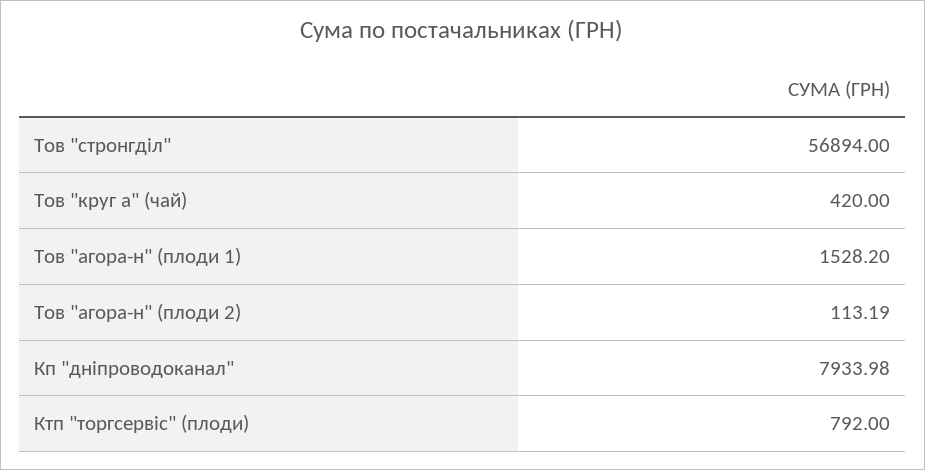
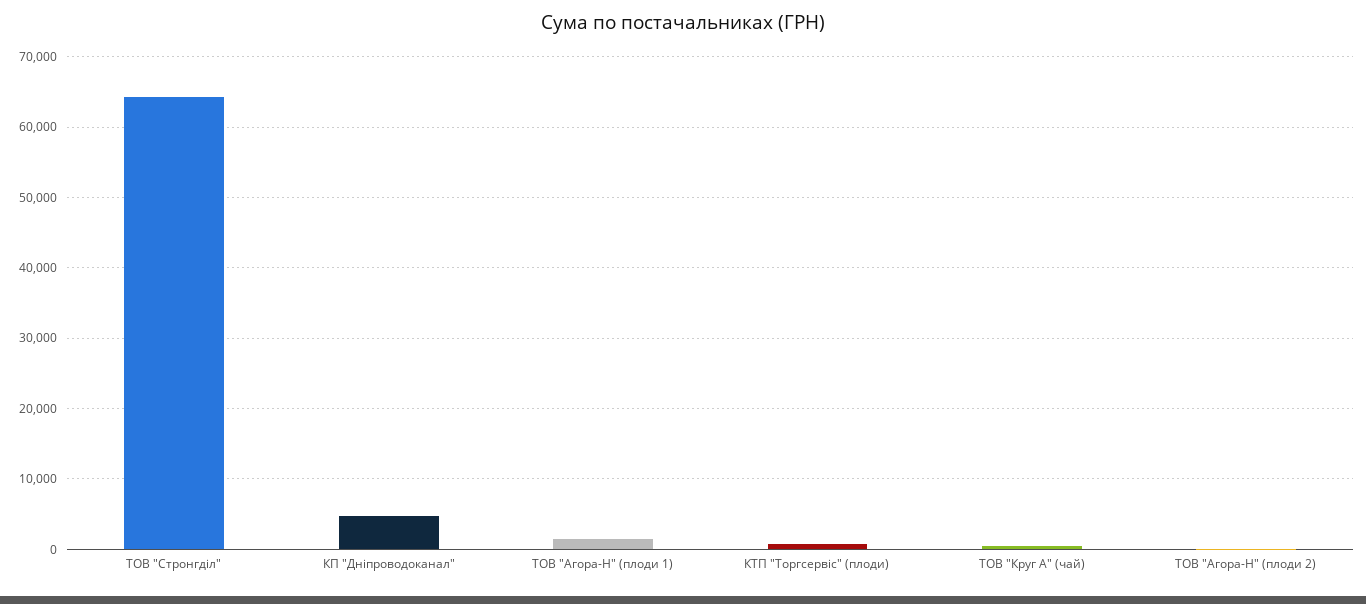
Тов "стронгділ": 56894 -> 64000
Кп "дніпроводоканал": 7933.98 -> 5000

